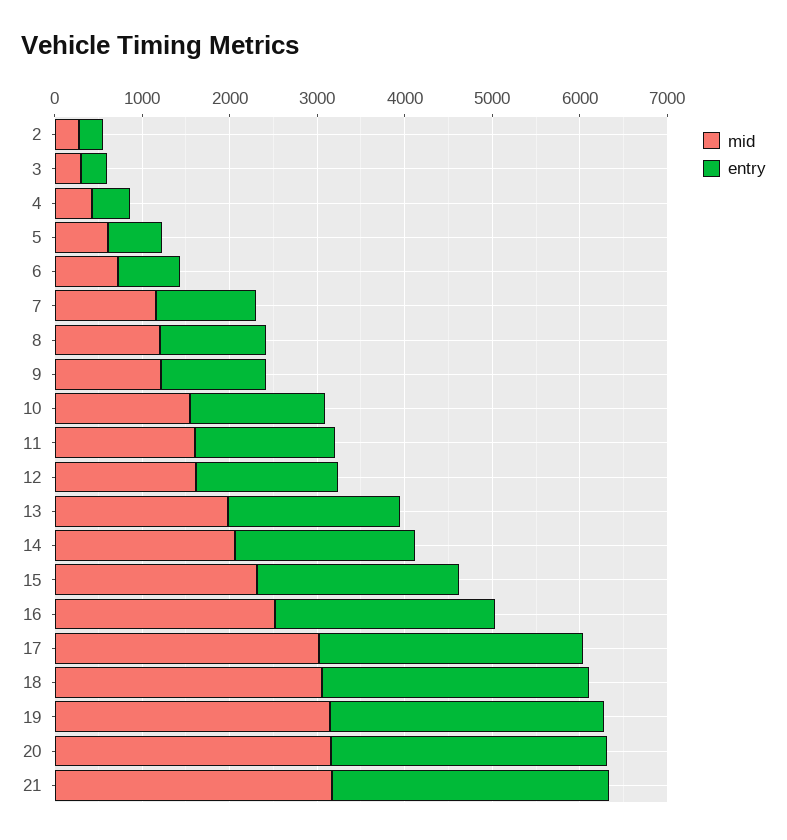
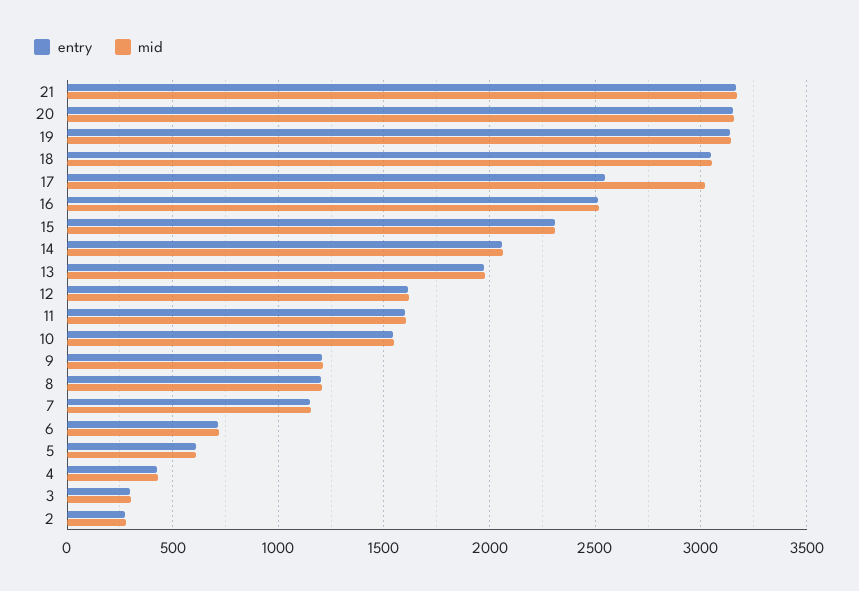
entry, 17: 3000 -> 2550

